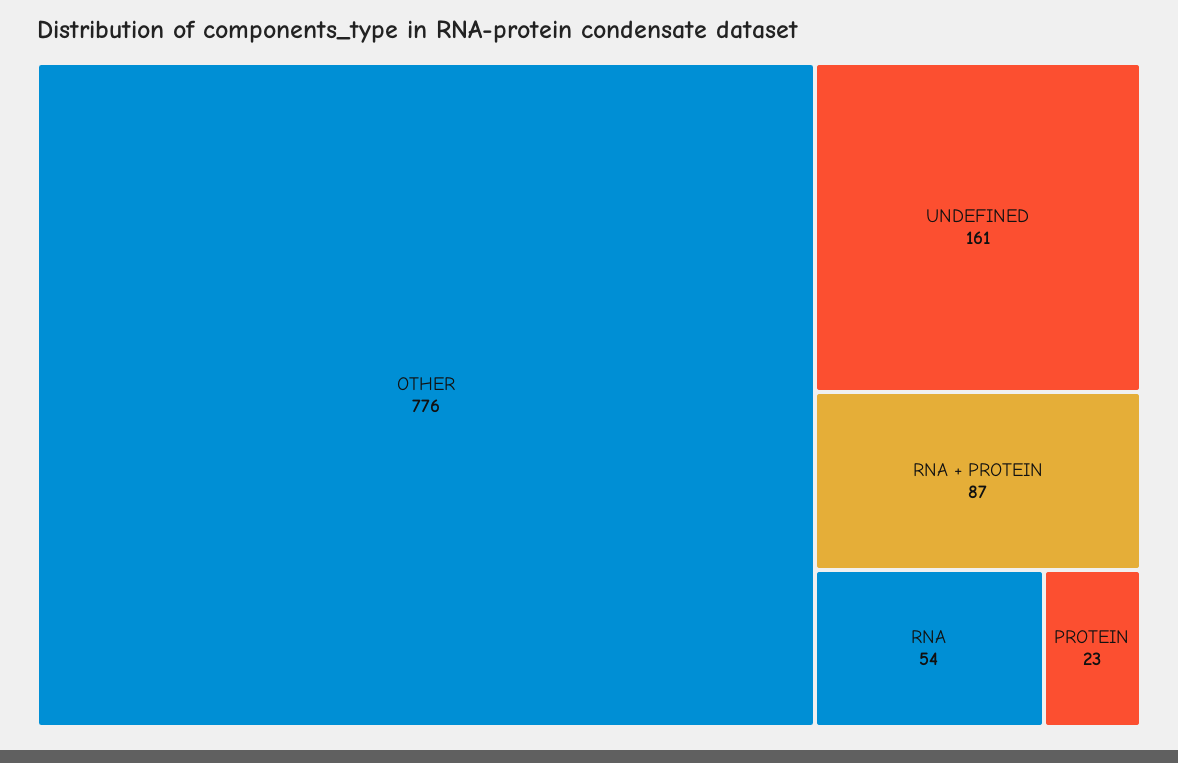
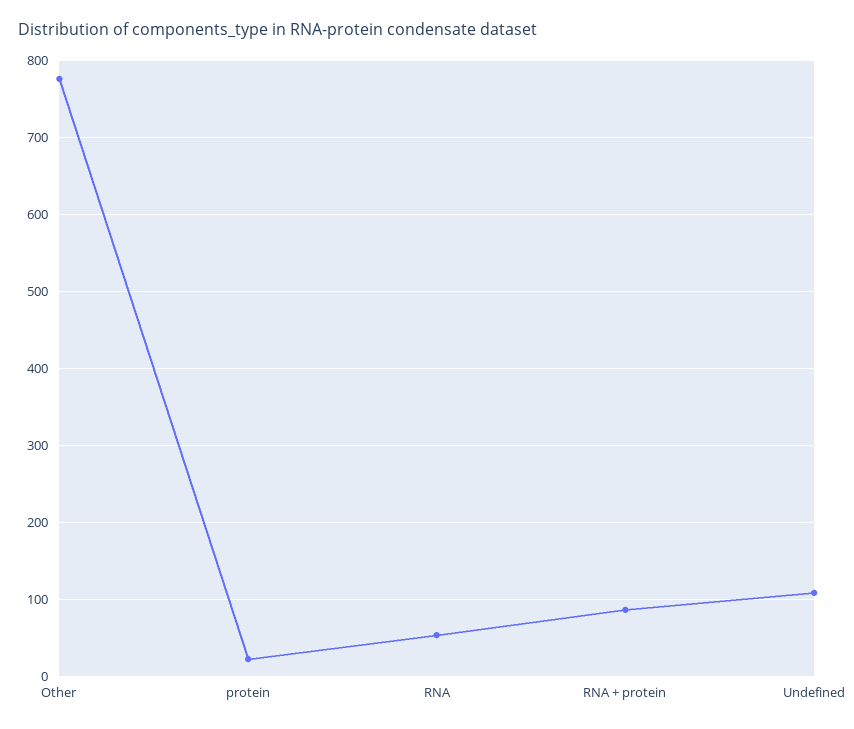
UNDEFINED: 161 -> 110

